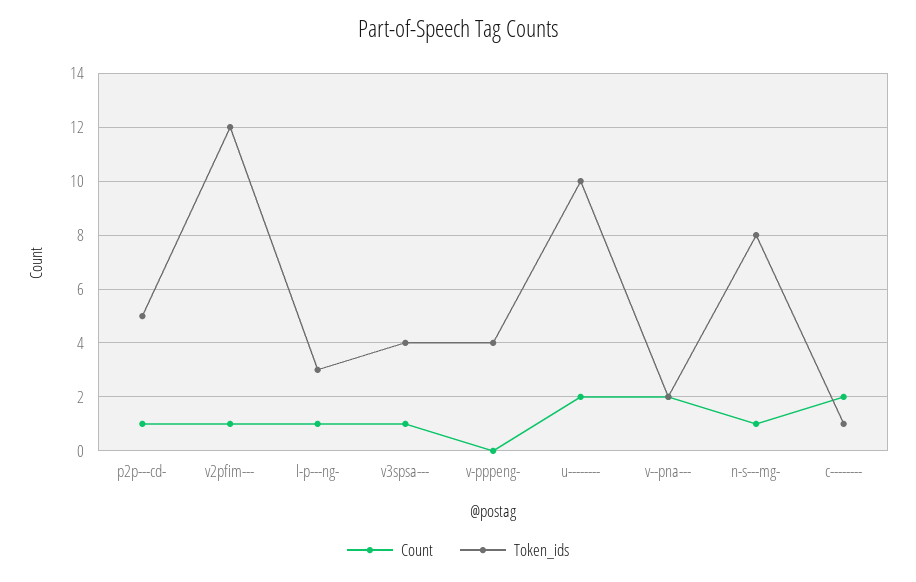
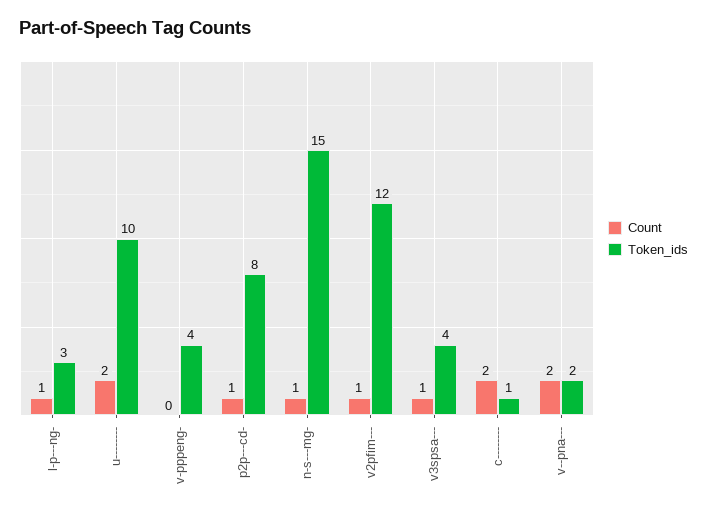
Token_ids, p2p---cd-: 5 -> 8
Token_ids, n-s---mg-: 8 -> 15

